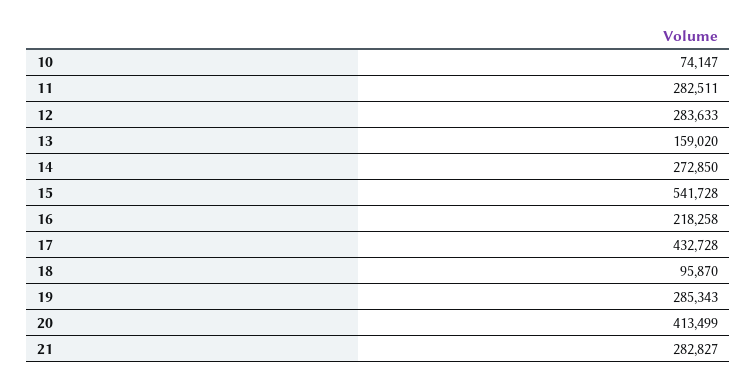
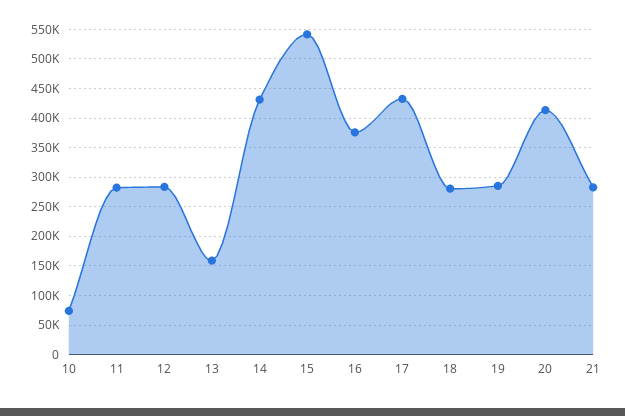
14: 272850 -> 425000
16: 218258 -> 375000
18: 95870 -> 275000

